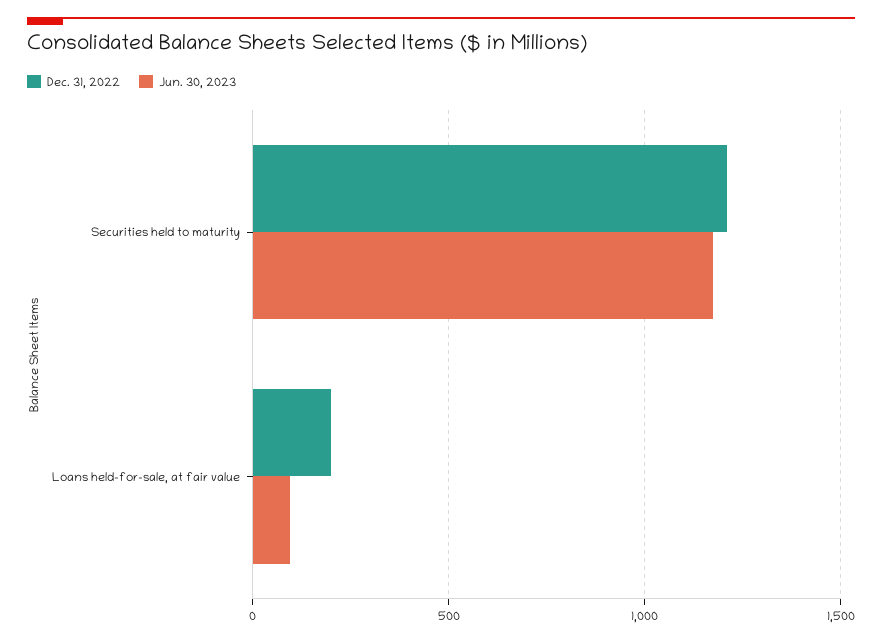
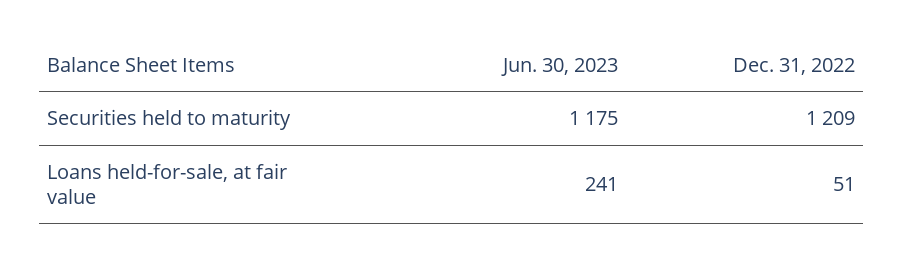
Dec. 31, 2022, Loans held-for-sale, at fair value: 200 -> 51
Jun. 30, 2023, Loans held-for-sale, at fair value: 100 -> 241

